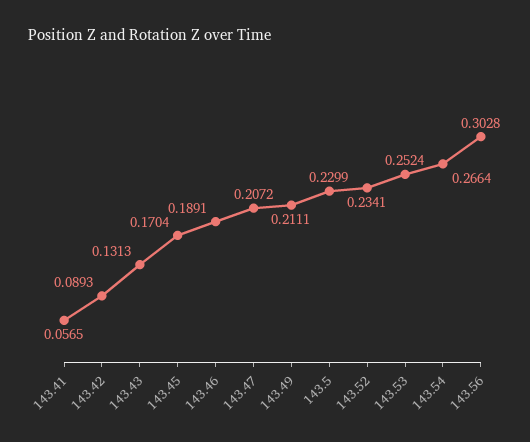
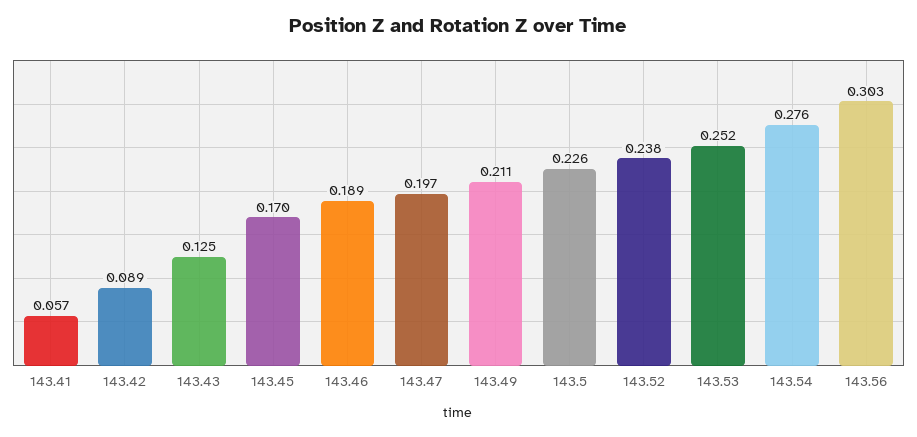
143.43: 0.1313 -> 0.125
143.47: 0.2072 -> 0.197
143.5: 0.2299 -> 0.226
143.52: 0.2341 -> 0.238
143.54: 0.2664 -> 0.276

